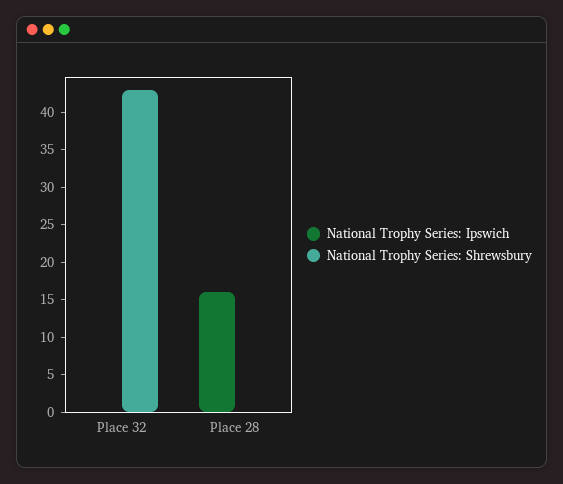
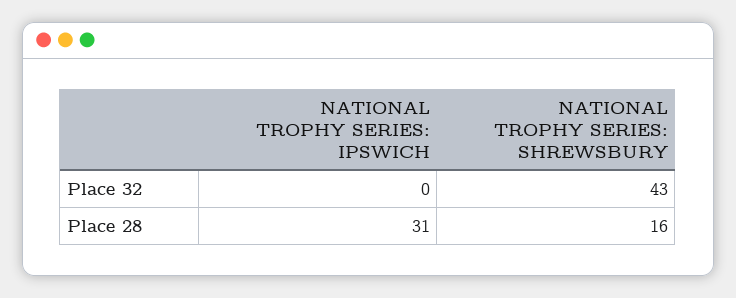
National Trophy Series: Ipswich, Place 28: 15 -> 31
National Trophy Series: Shrewsbury, Place 28: 0 -> 16

